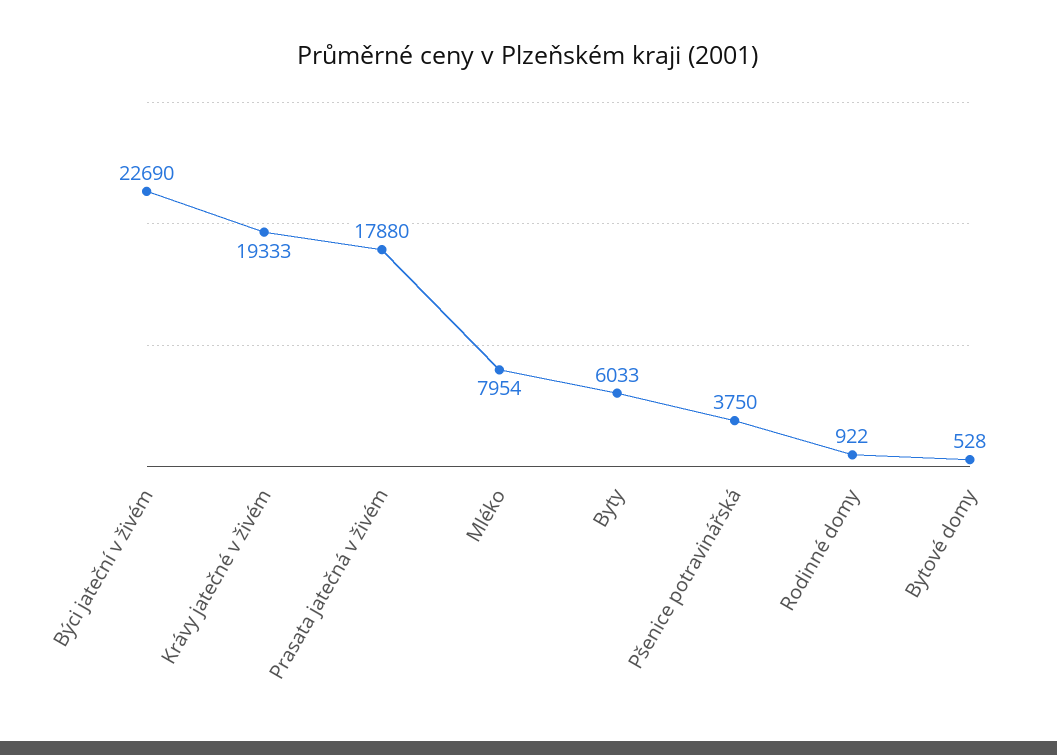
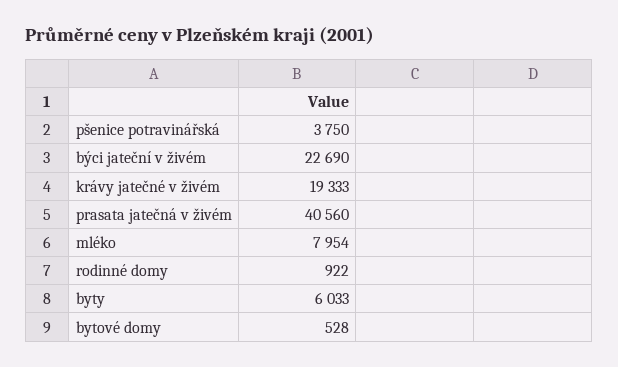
Prasata jatečná v živém: 17880 -> 40560

